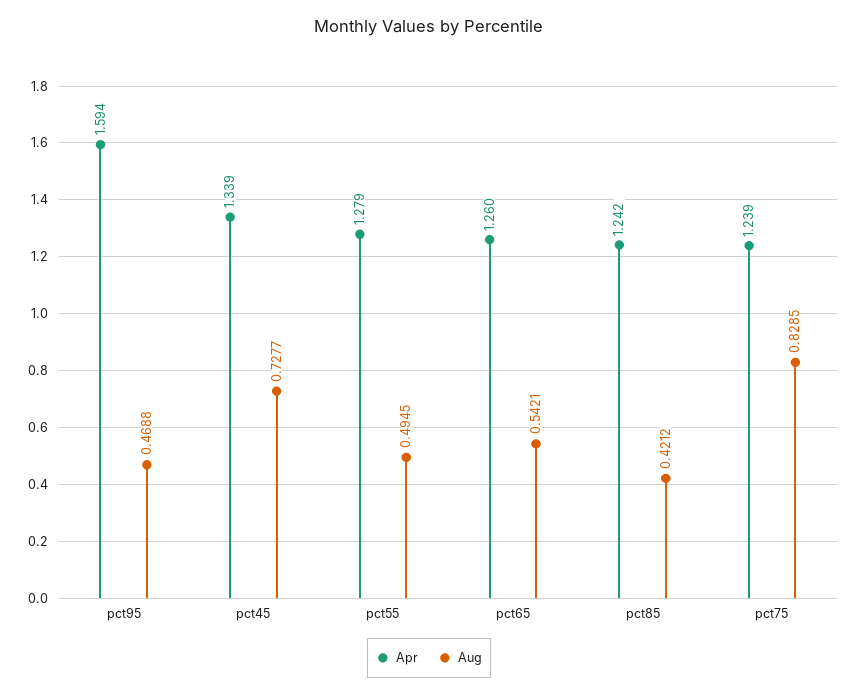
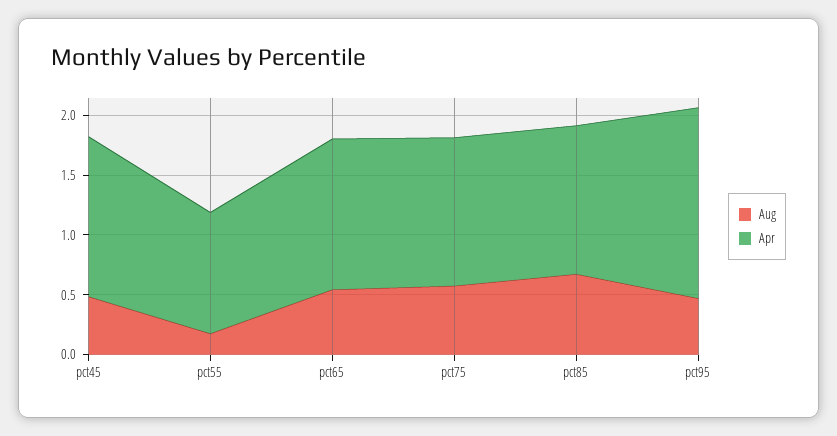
Aug, pct45: 0.7277 -> 0.5
Apr, pct55: 1.279 -> 1
Aug, pct55: 0.4945 -> 0.2
Aug, pct85: 0.4212 -> 0.7
Aug, pct75: 0.8285 -> 0.6

